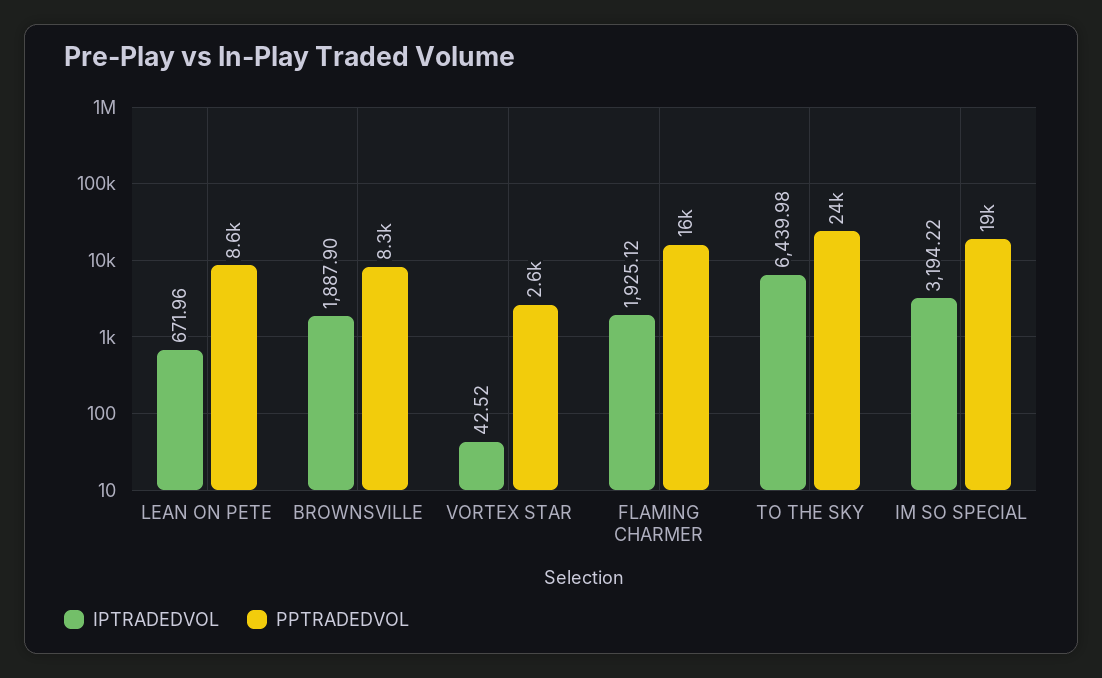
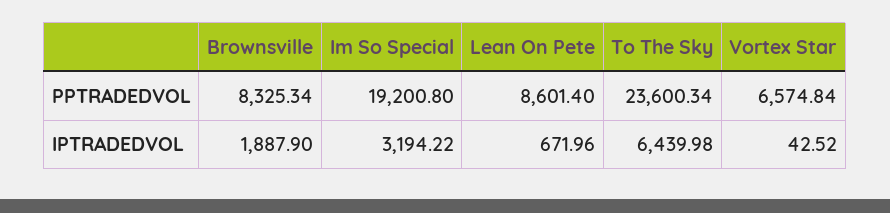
PPTRADEDVOL, VORTEX STAR: 2600 -> 6574.84
IPTRADEDVOL, FLAMING CHARMER: 1925.12 -> none
PPTRADEDVOL, FLAMING CHARMER: 16000 -> none

